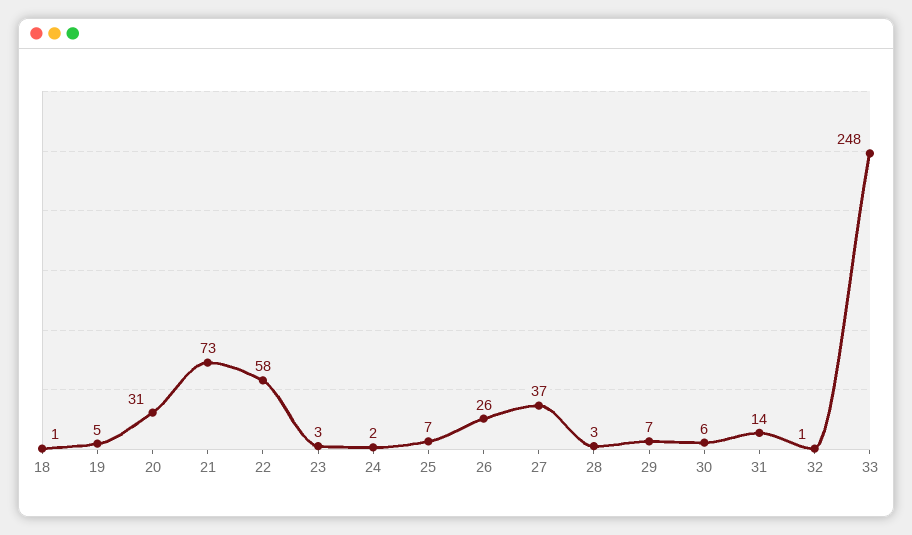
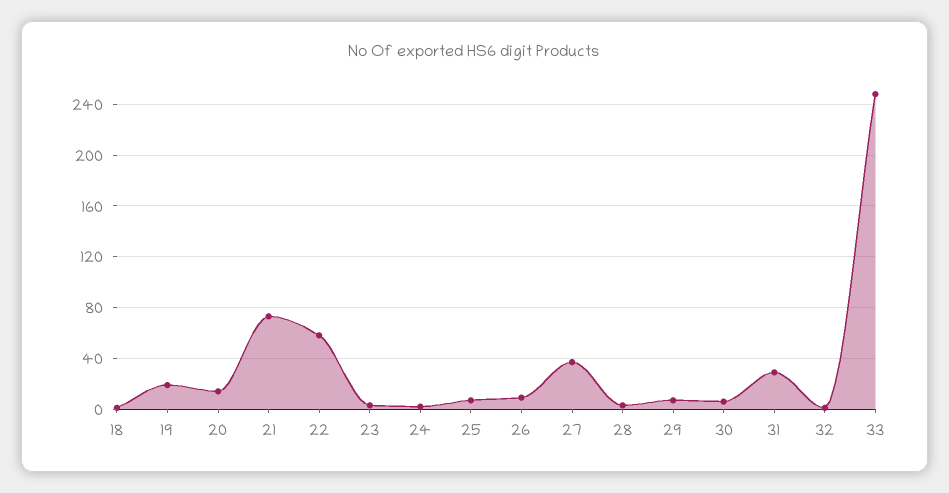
19: 5 -> 20
20: 31 -> 15
26: 26 -> 10
31: 14 -> 30

